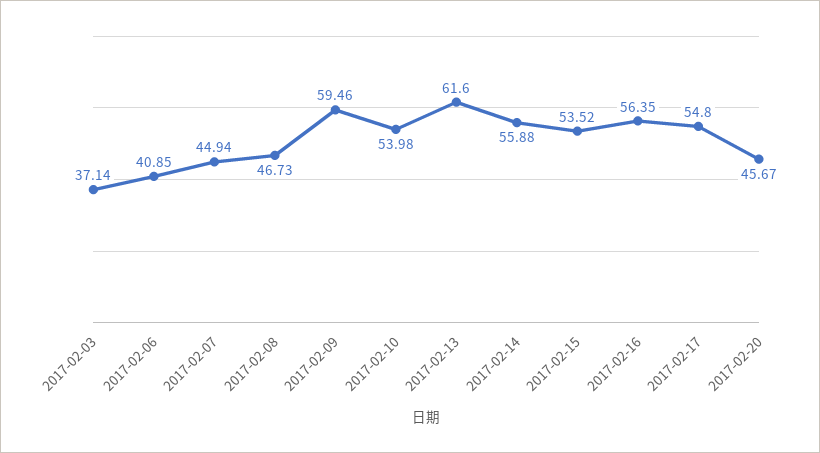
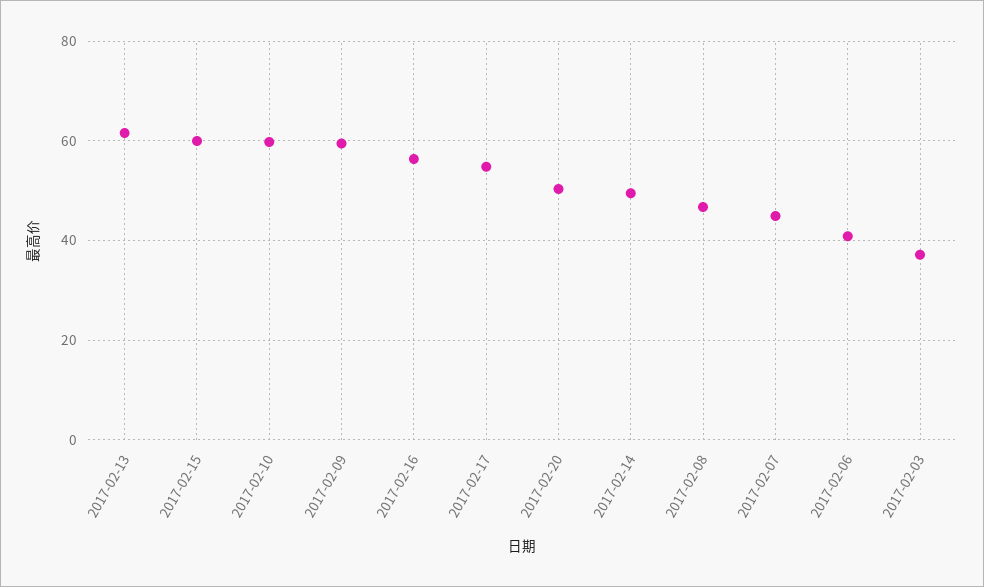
2017-02-10: 53.98 -> 60
2017-02-14: 55.88 -> 50
2017-02-15: 53.52 -> 60
2017-02-20: 45.67 -> 50

